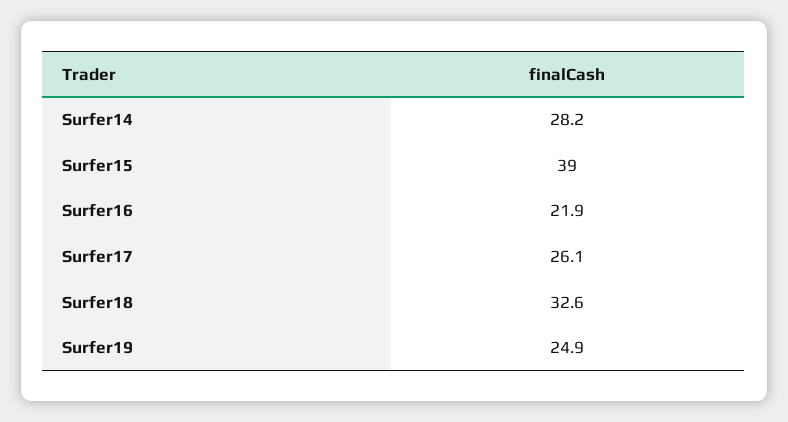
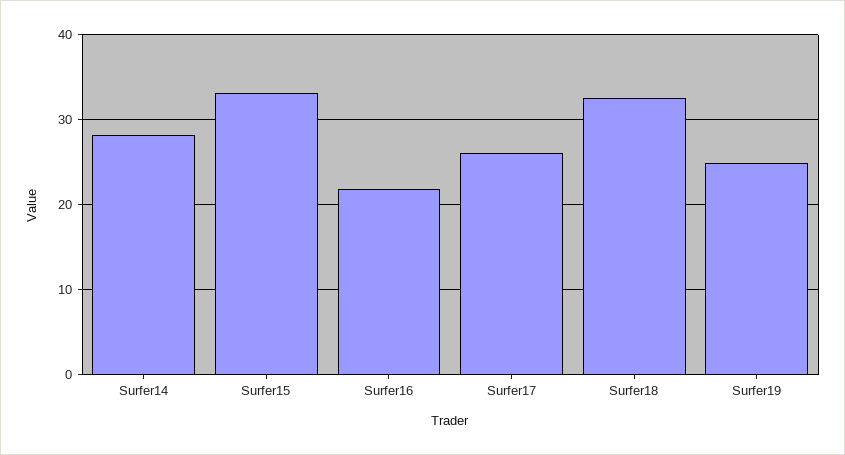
Surfer15: 39 -> 33

